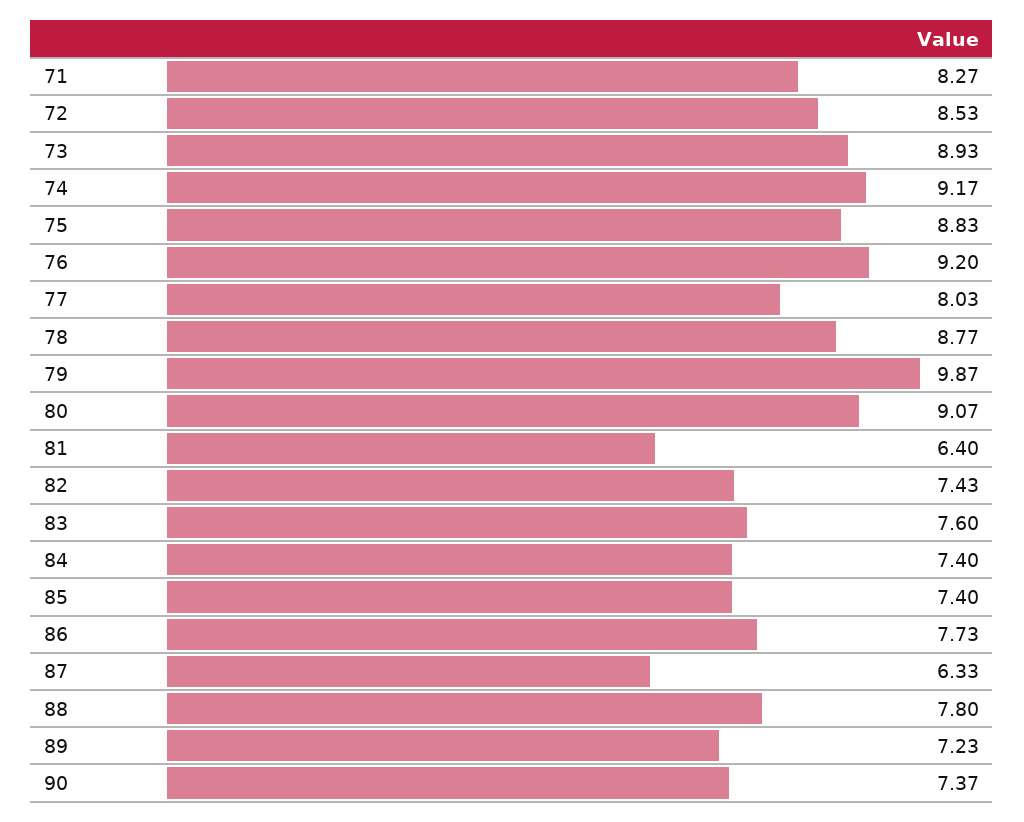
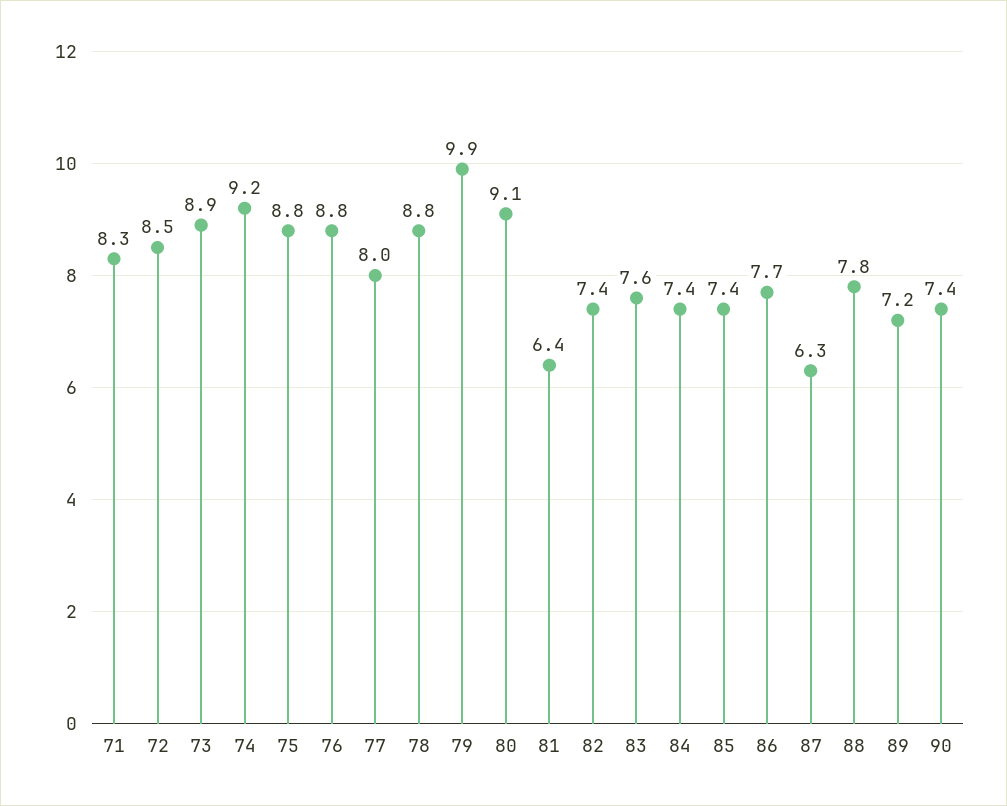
76: 9.2 -> 8.8

